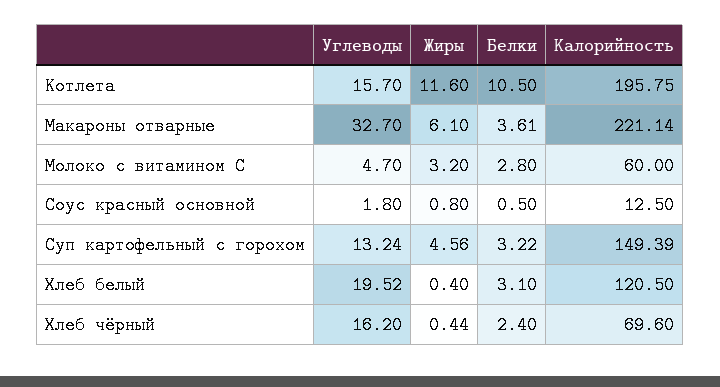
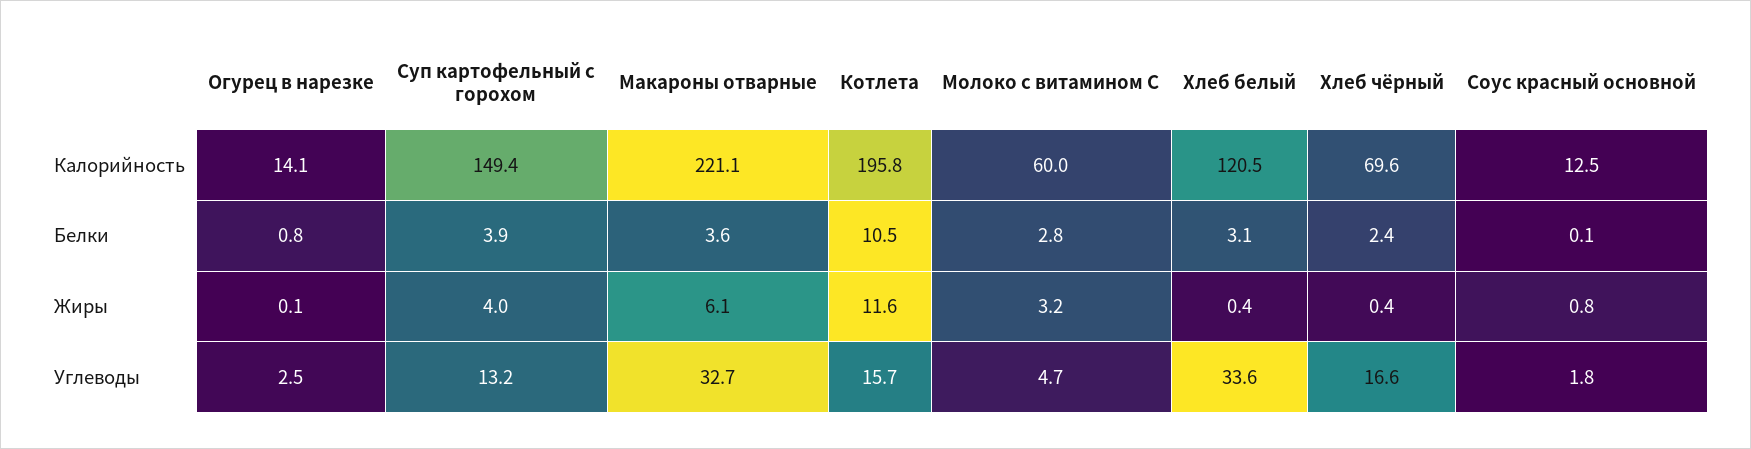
Белки, Соус красный основной: 0.5 -> 0.1
Жиры, Суп картофельный с горохом: 4.56 -> 4
Белки, Суп картофельный с горохом: 3.22 -> 3.9
Углеводы, Хлеб белый: 19.52 -> 33.6
Углеводы, Хлеб чёрный: 16.2 -> 16.6
Калорийность, Огурец в нарезке: none -> 14.1
Белки, Огурец в нарезке: none -> 0.8
Жиры, Огурец в нарезке: none -> 0.1
Углеводы, Огурец в нарезке: none -> 2.5

